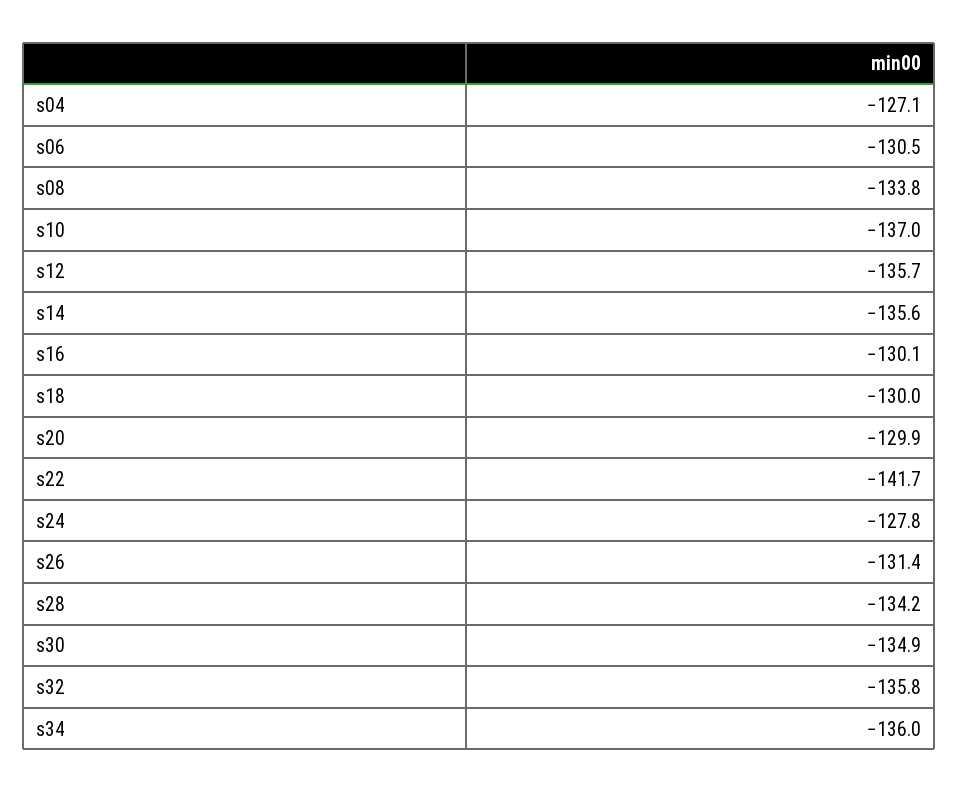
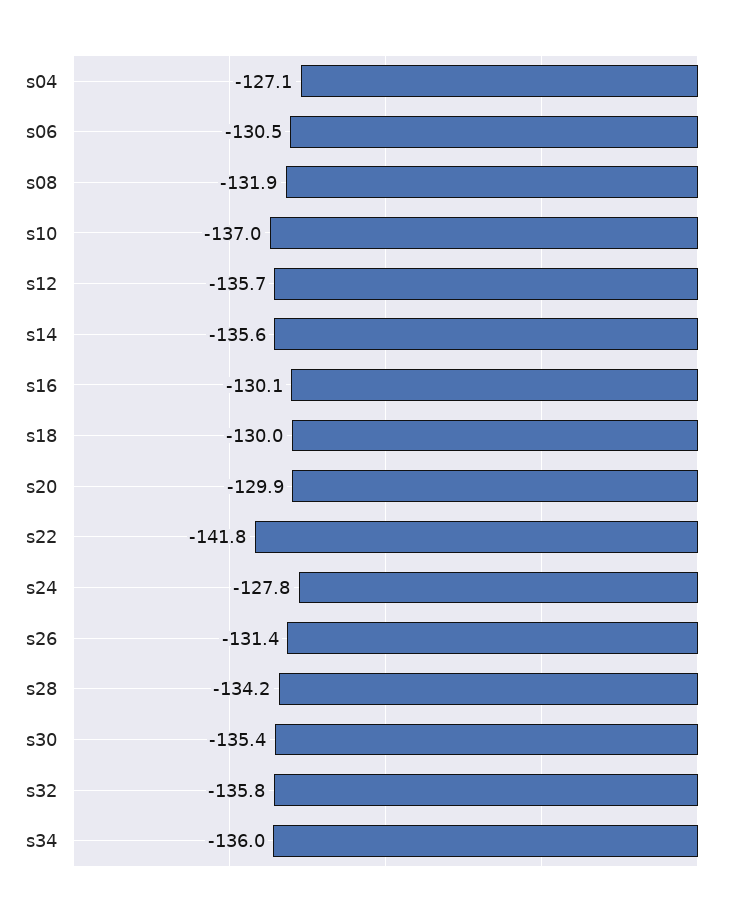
s08: -133.8 -> -131.9
s22: -141.7 -> -141.8
s30: -134.9 -> -135.4

